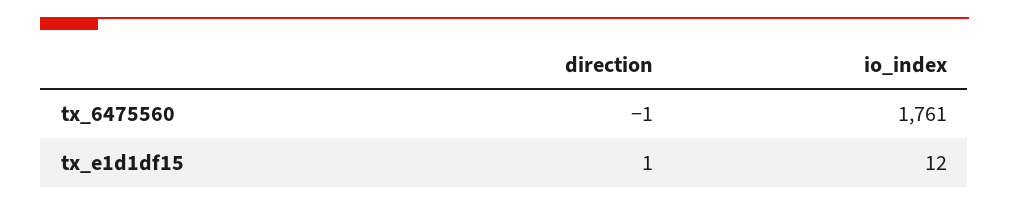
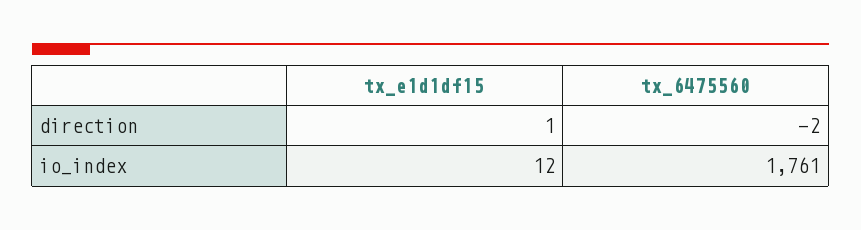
direction, tx_6475560: -1 -> -2

